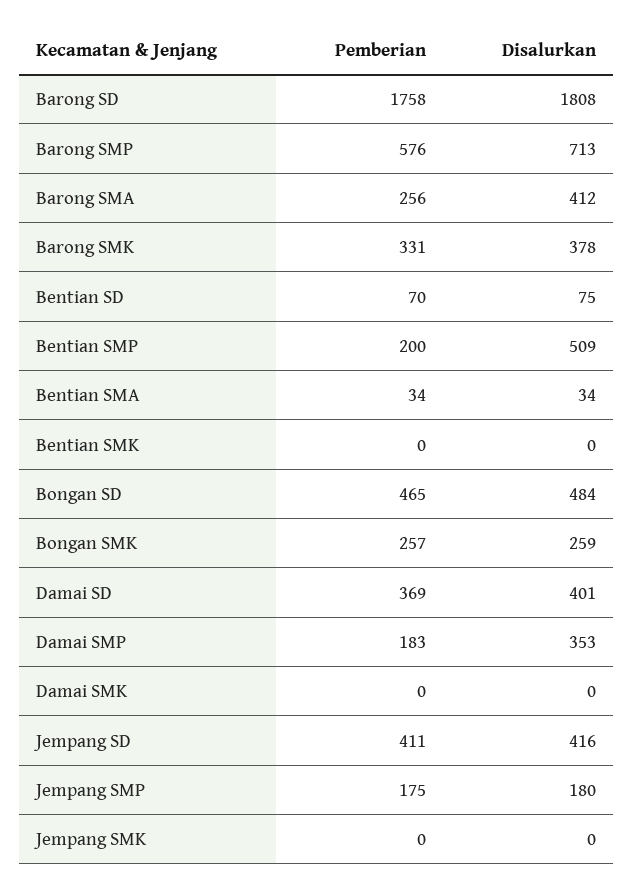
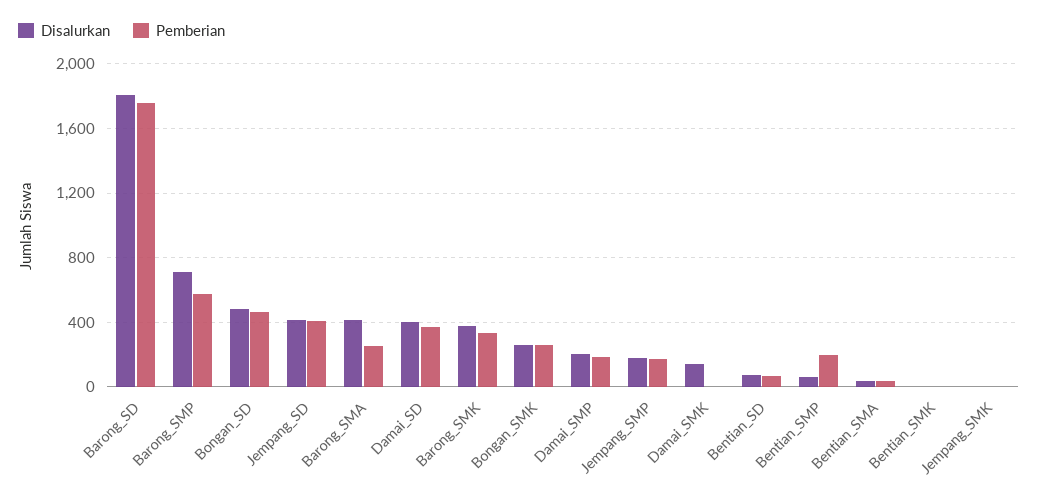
Disalurkan, Bentian SMP: 509 -> 50
Disalurkan, Damai SMP: 353 -> 200
Disalurkan, Damai SMK: 0 -> 150

